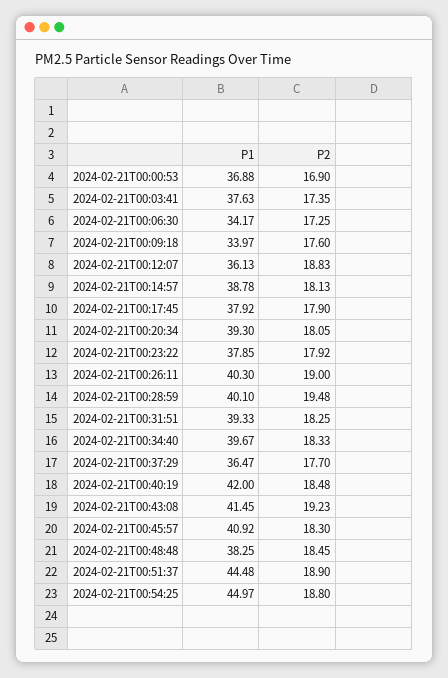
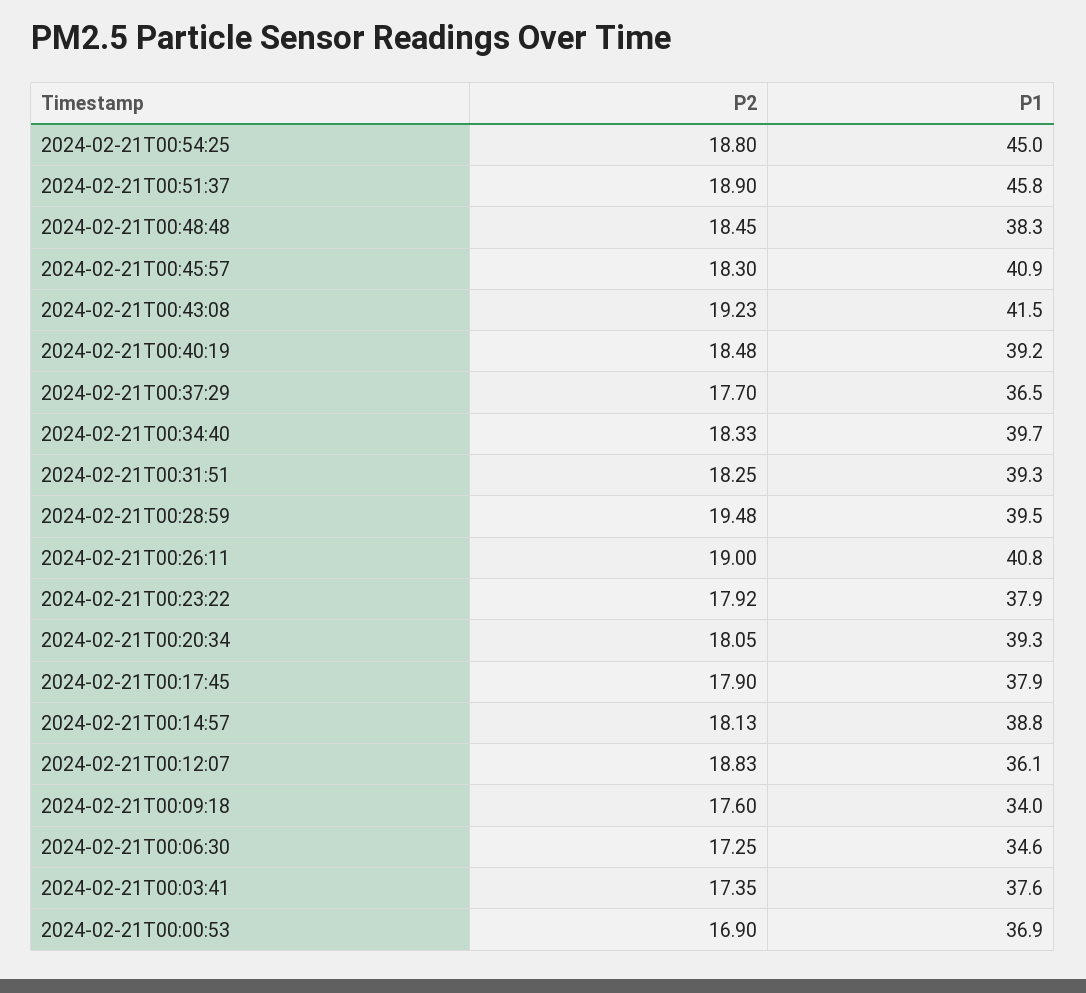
P1, 2024-02-21T00:06:30: 34.17 -> 34.6
P1, 2024-02-21T00:26:11: 40.3 -> 40.8
P1, 2024-02-21T00:28:59: 40.1 -> 39.5
P1, 2024-02-21T00:40:19: 42 -> 39.2
P1, 2024-02-21T00:51:37: 44.48 -> 45.8

